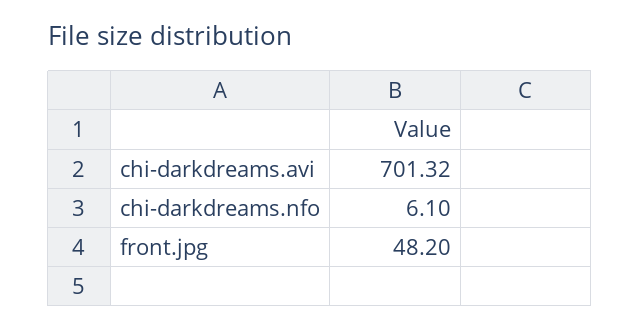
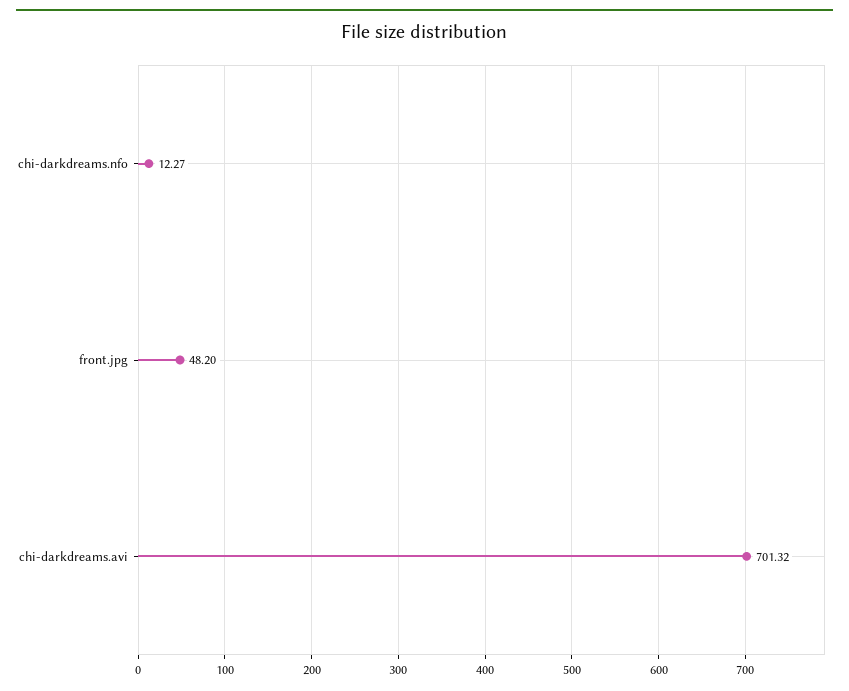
chi-darkdreams.nfo: 6.1 -> 12.27

